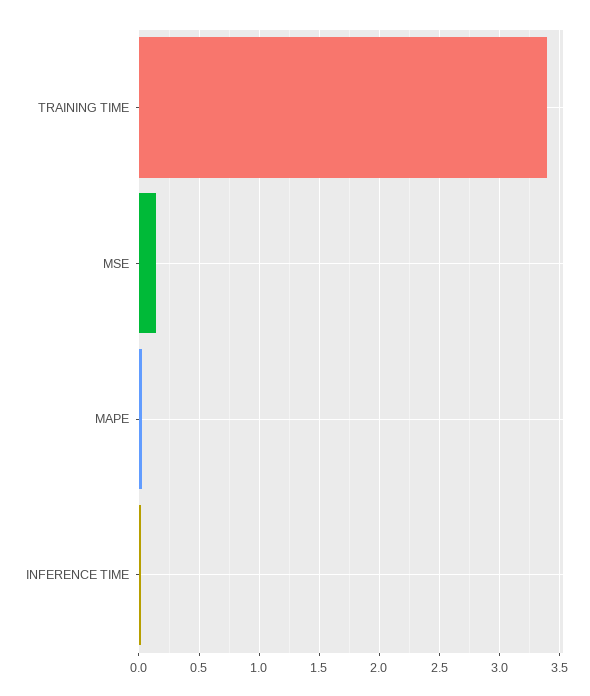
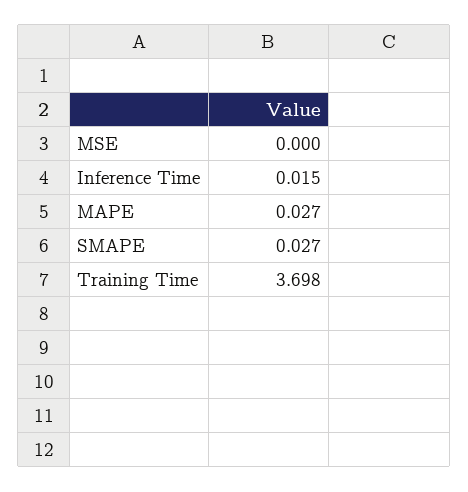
TRAINING TIME: 3.4 -> 3.698
MSE: 0.15 -> 0
SMAPE: none -> 0.027

